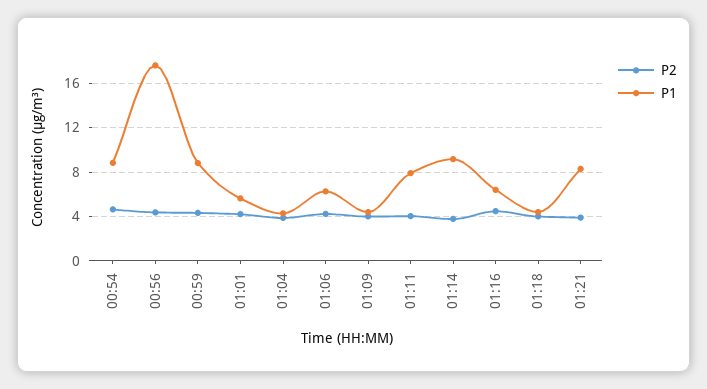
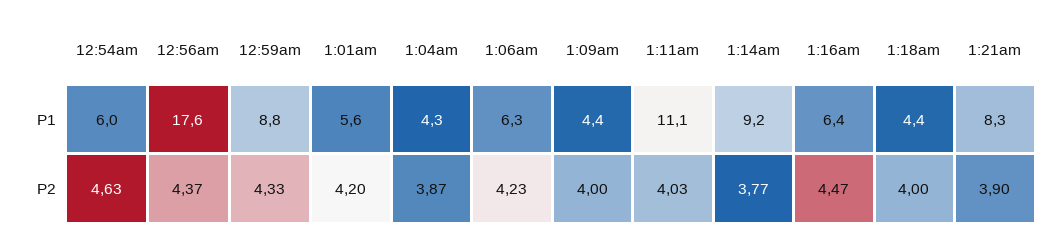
P1, 00:54: 9 -> 6
P1, 01:11: 8 -> 11.1

